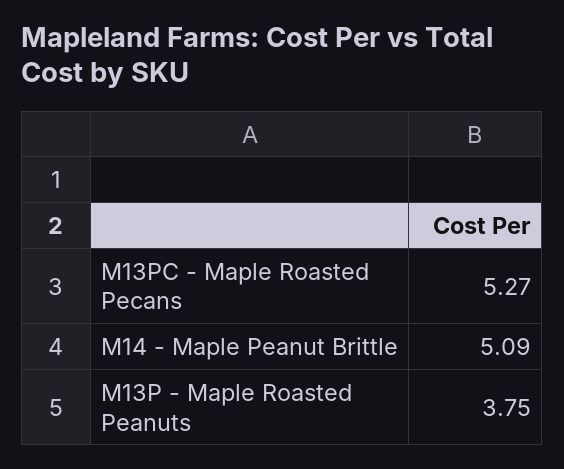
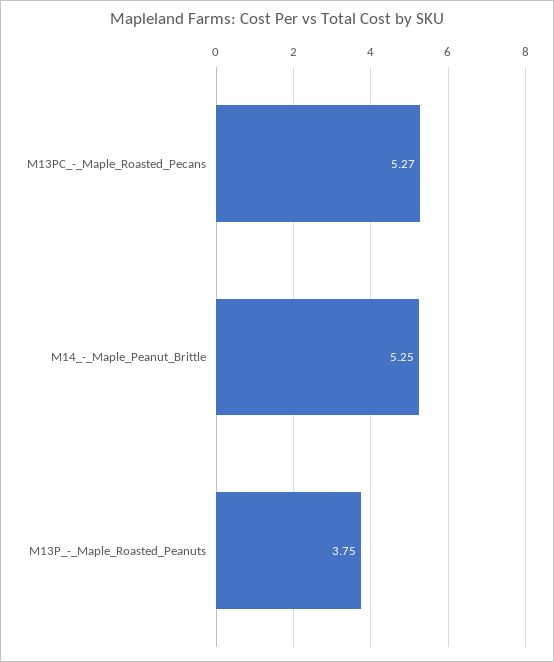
M14 - Maple Peanut Brittle: 5.09 -> 5.25

